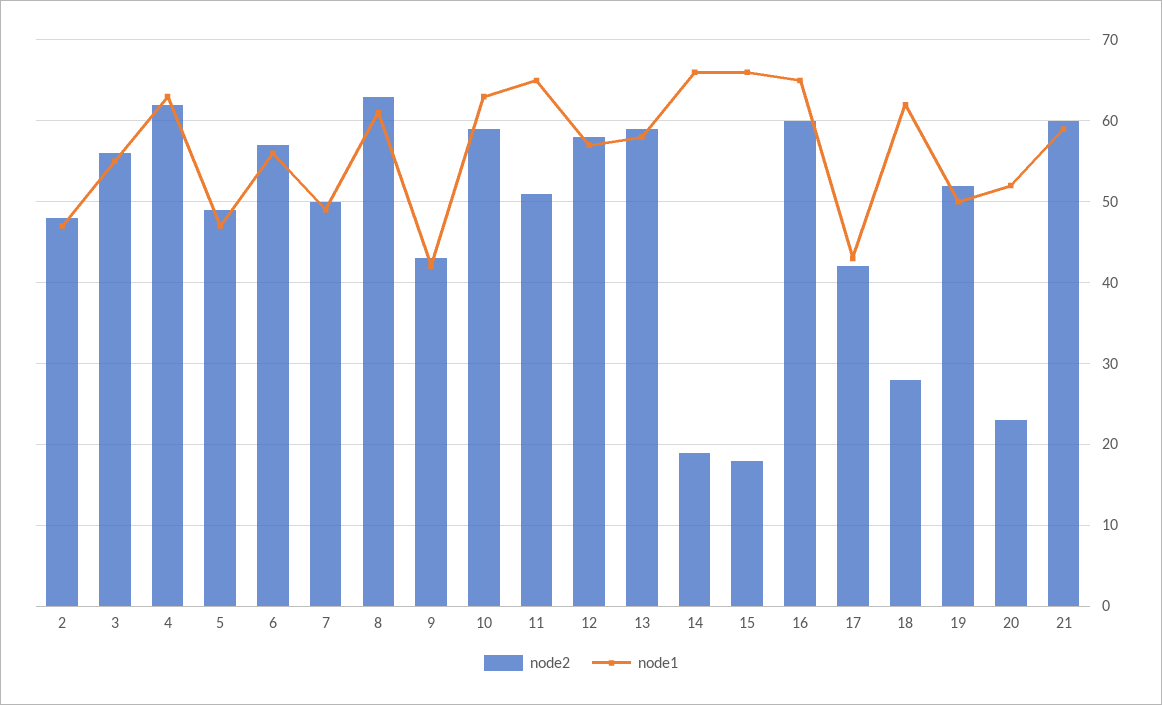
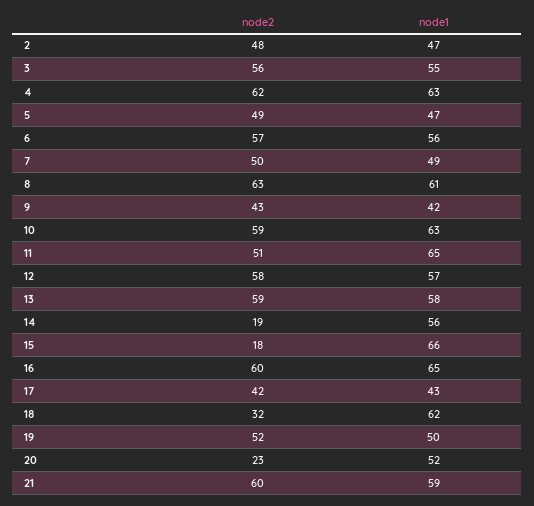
node1, 14: 66 -> 56
node2, 18: 28 -> 32

